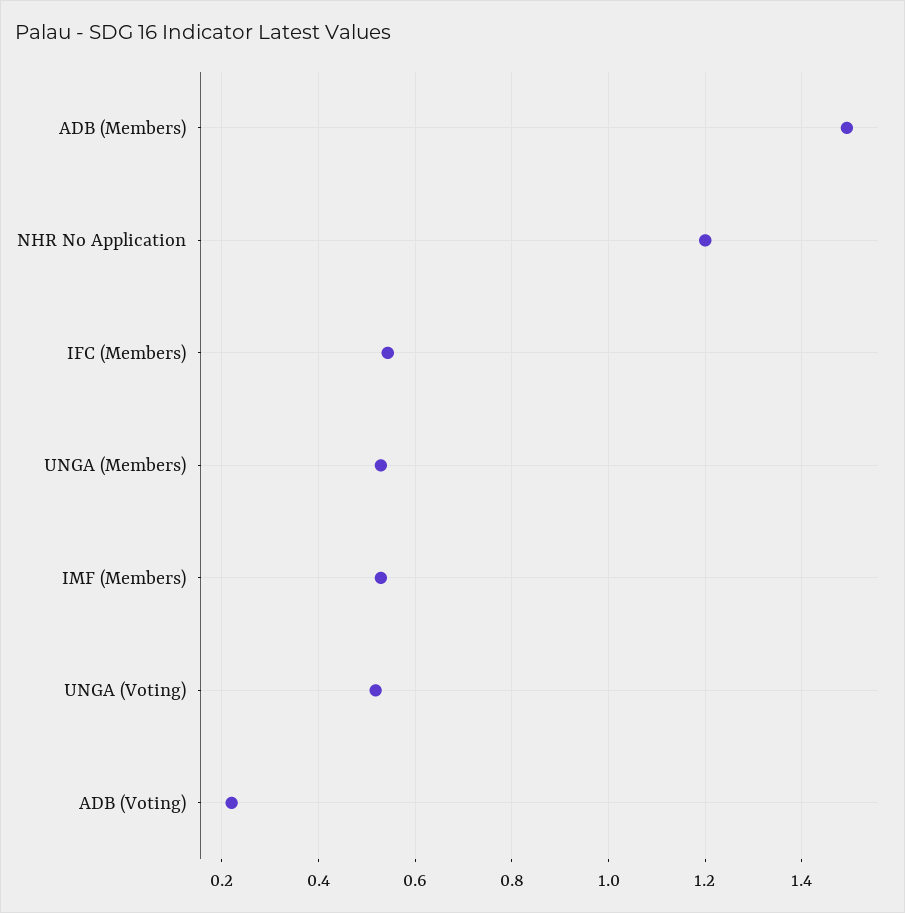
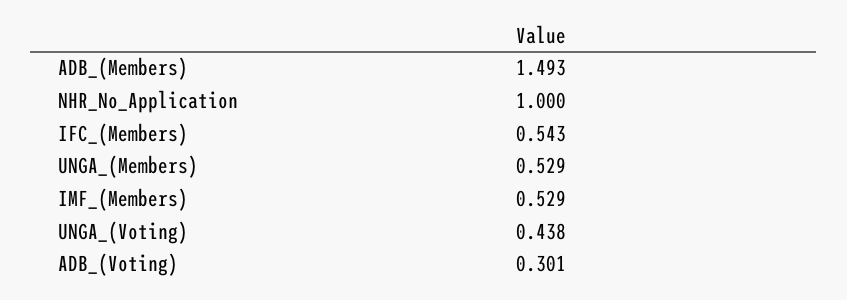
NHR No Application: 1.2 -> 1
UNGA (Voting): 0.52 -> 0.438
ADB (Voting): 0.22 -> 0.301

